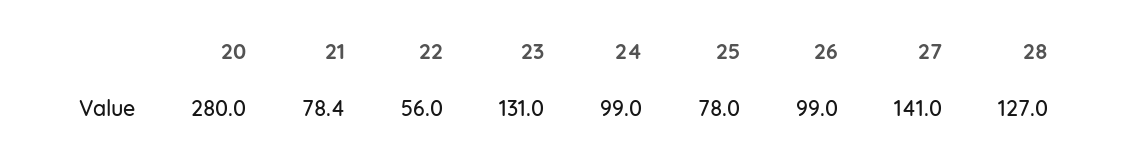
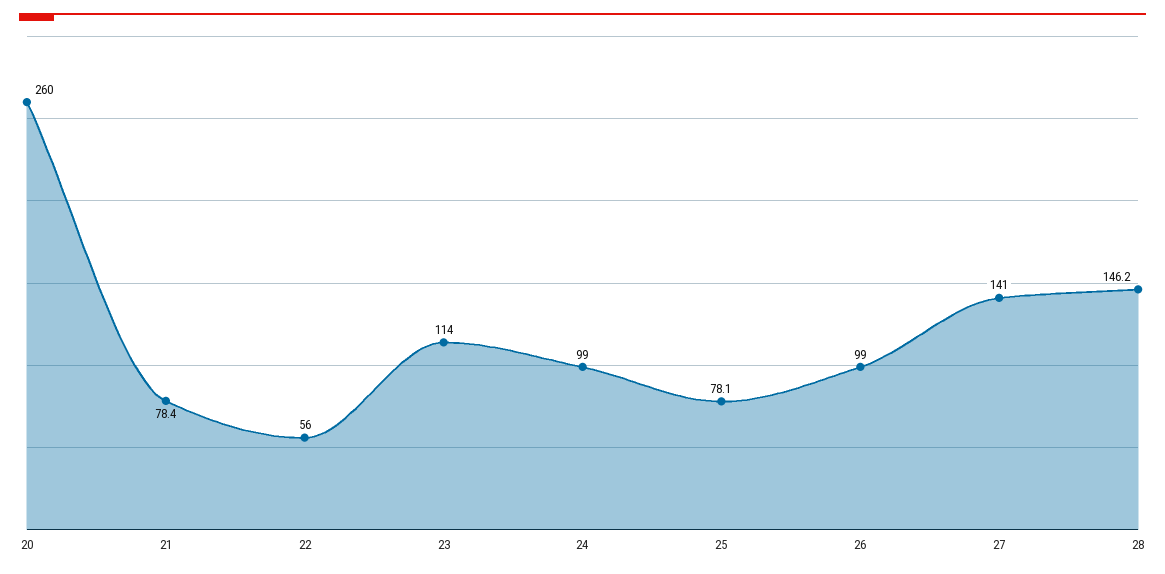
20: 280 -> 260
23: 131 -> 114
25: 78 -> 78.1
28: 127 -> 146.2

